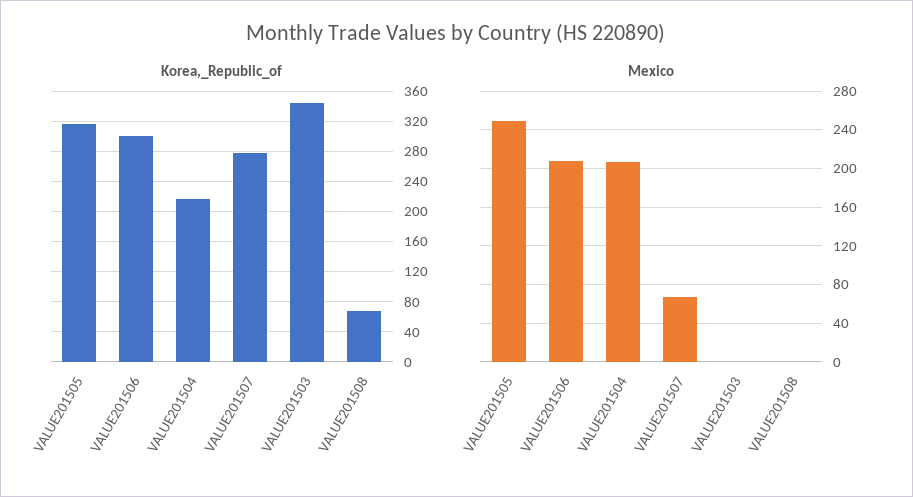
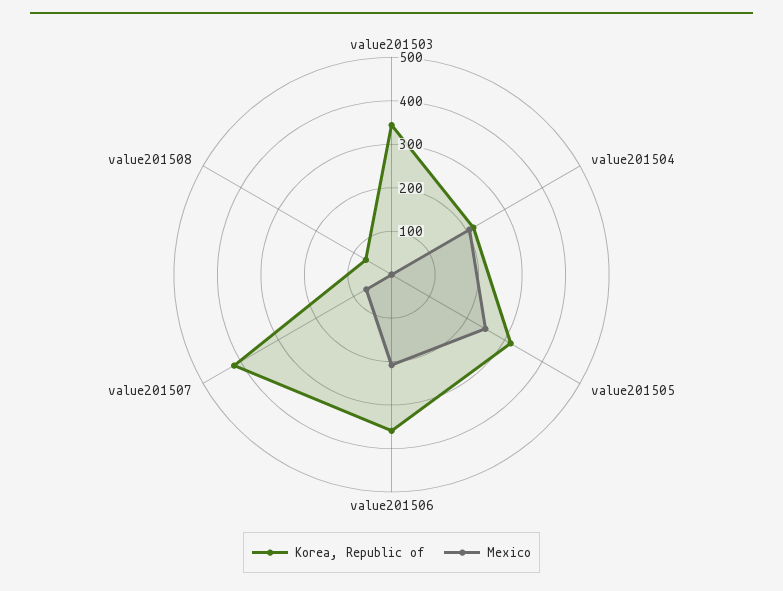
Korea,_Republic_of, VALUE201506: 300 -> 360
Korea,_Republic_of, VALUE201507: 280 -> 420

